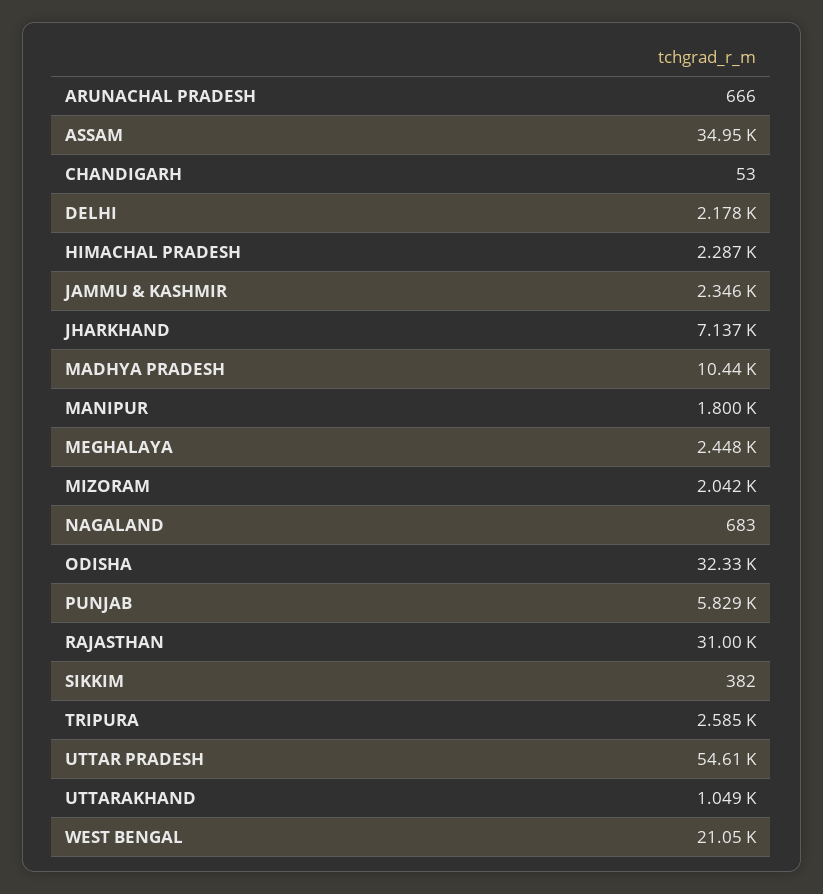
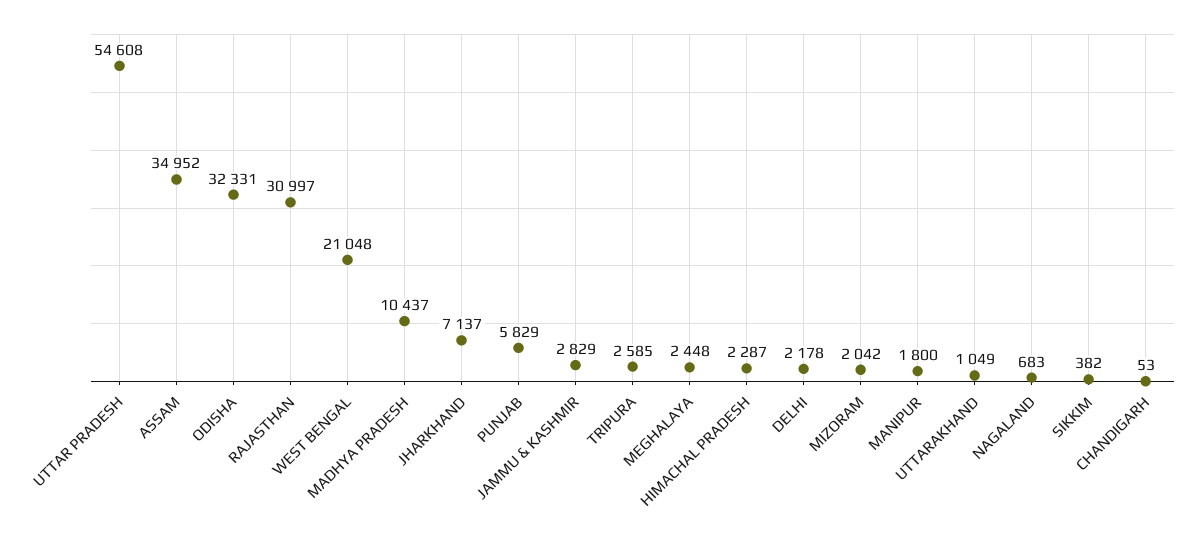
ARUNACHAL PRADESH: 666 -> none
JAMMU & KASHMIR: 2346 -> 2829

